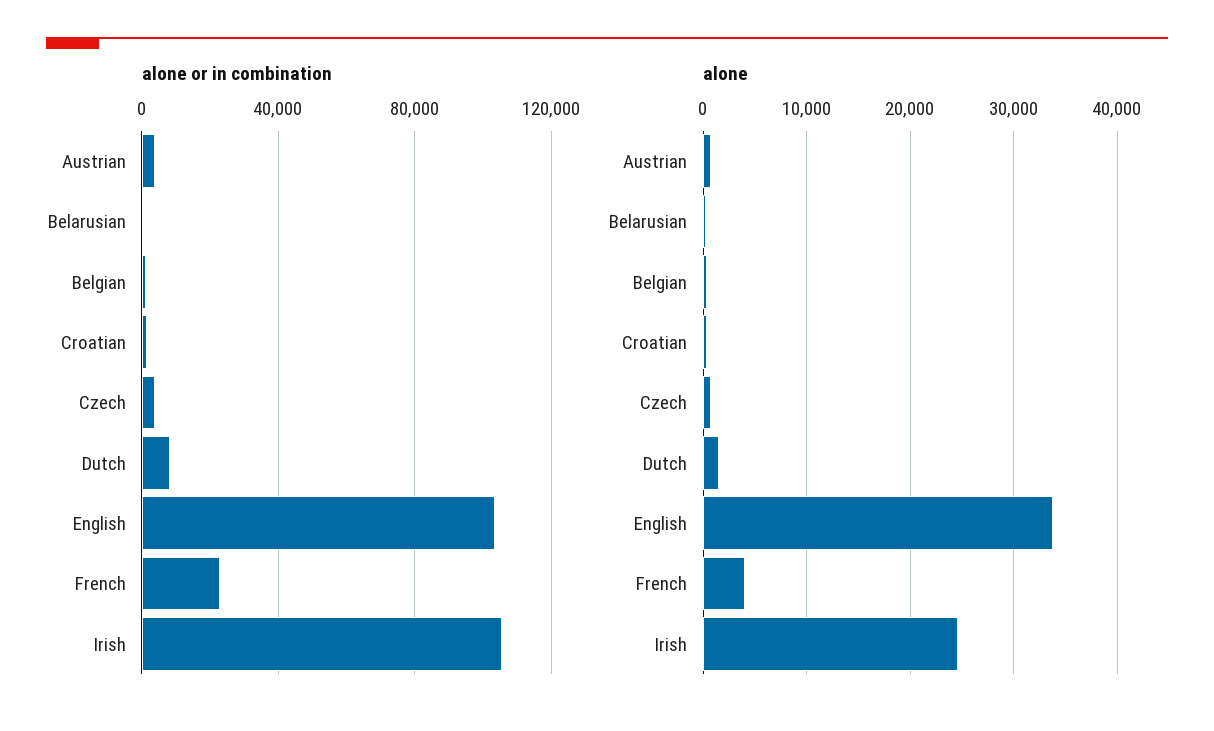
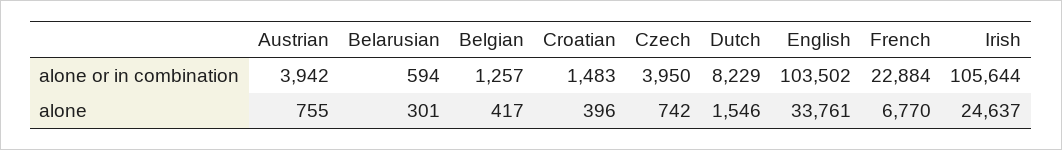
alone, French: 4000 -> 6770

